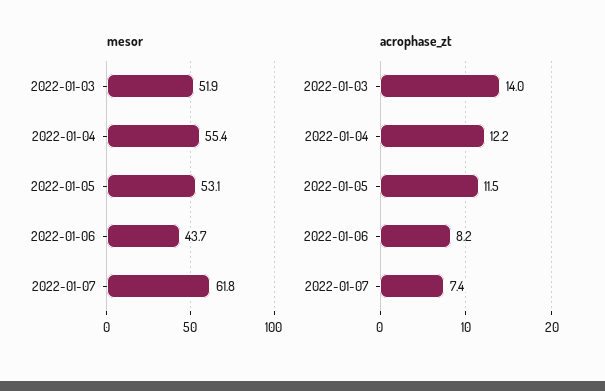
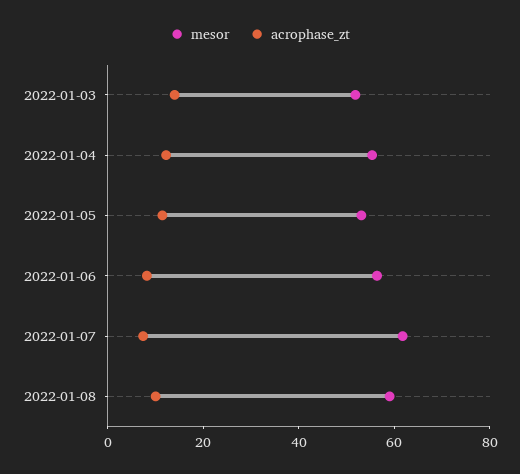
mesor, 2022-01-06: 43.7 -> 55
mesor, 2022-01-08: none -> 60
acrophase_zt, 2022-01-08: none -> 10

